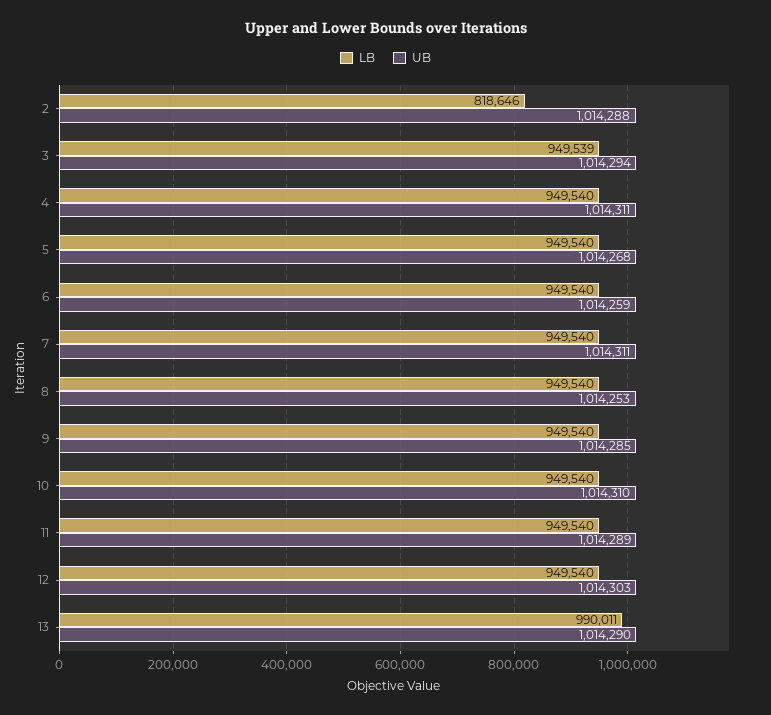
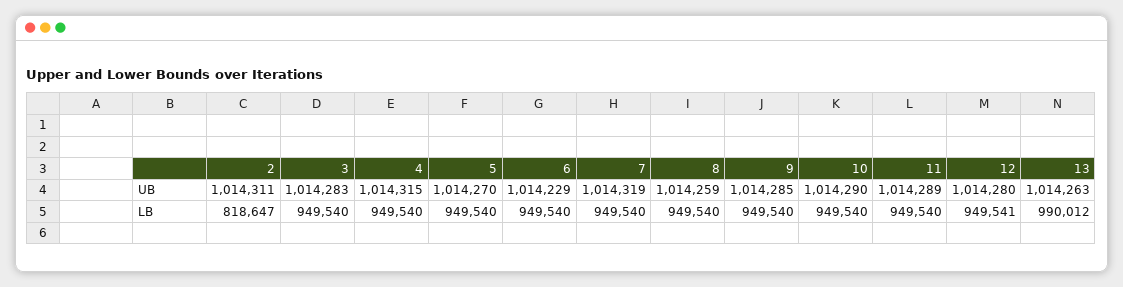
LB, 2: 818646 -> 818647
UB, 2: 1014288 -> 1014311
LB, 3: 949539 -> 949540
UB, 3: 1014294 -> 1014283
UB, 4: 1014311 -> 1014315
UB, 5: 1014268 -> 1014270
UB, 6: 1014259 -> 1014229
UB, 7: 1014311 -> 1014319
UB, 8: 1014253 -> 1014259
UB, 10: 1014310 -> 1014290
LB, 12: 949540 -> 949541
UB, 12: 1014303 -> 1014280
LB, 13: 990011 -> 990012
UB, 13: 1014290 -> 1014263

